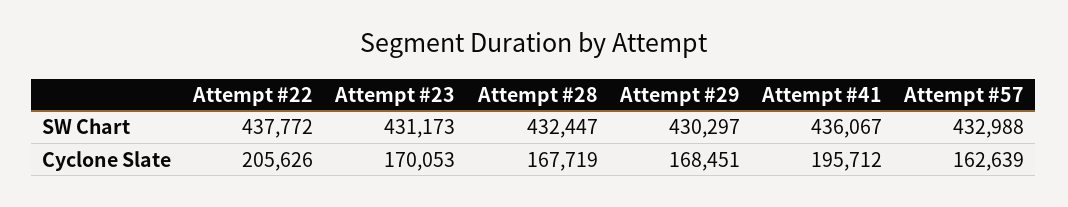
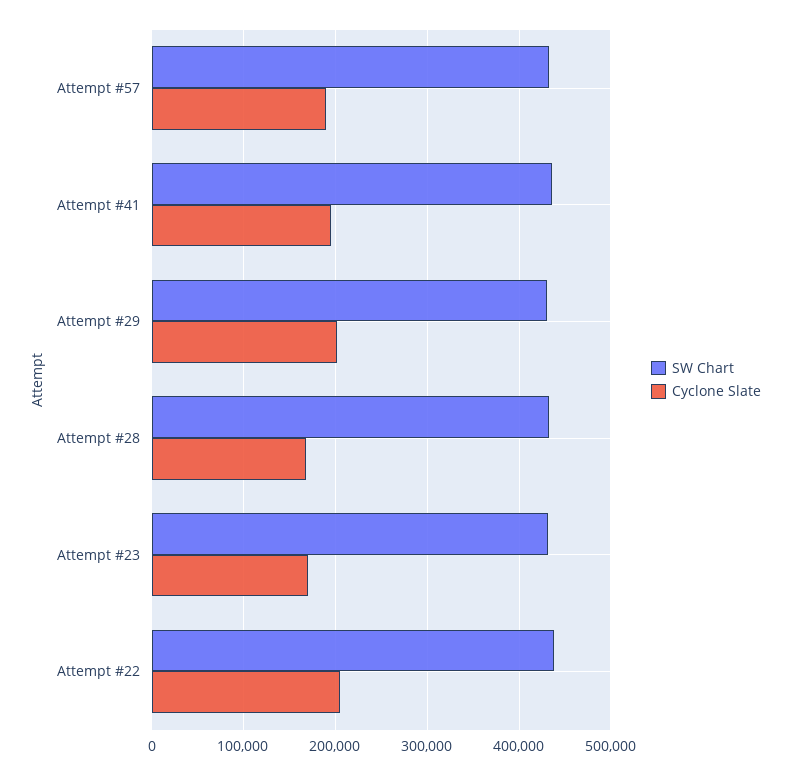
Cyclone Slate, Attempt #29: 168451 -> 200000
Cyclone Slate, Attempt #57: 162639 -> 190000

